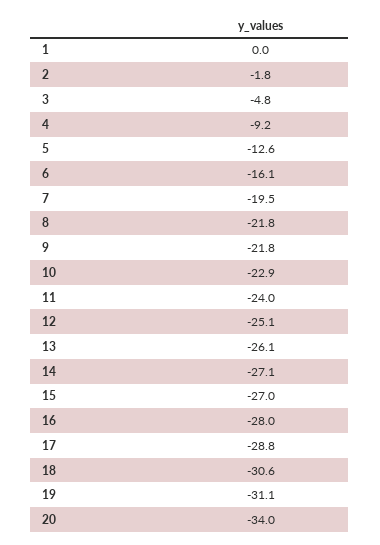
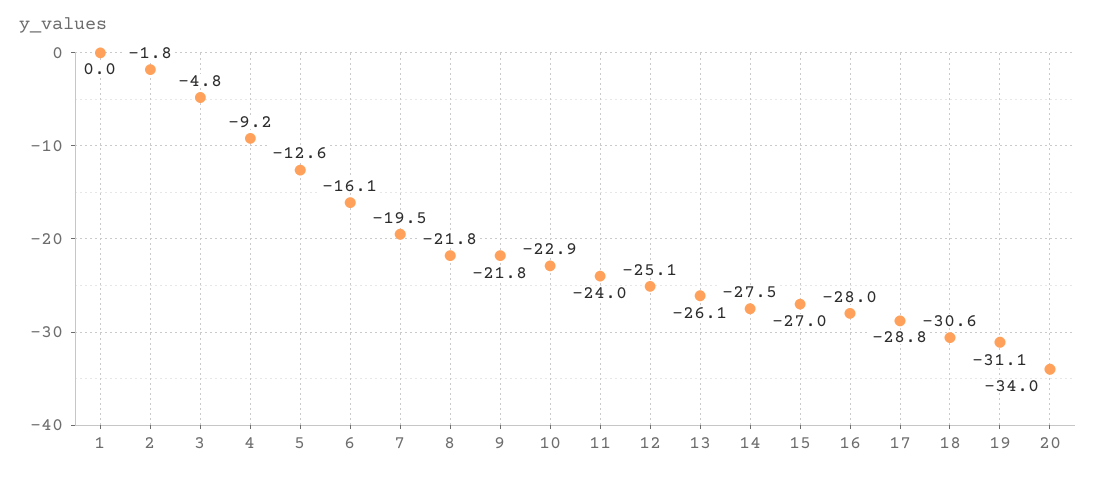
14: -27.1 -> -27.5

